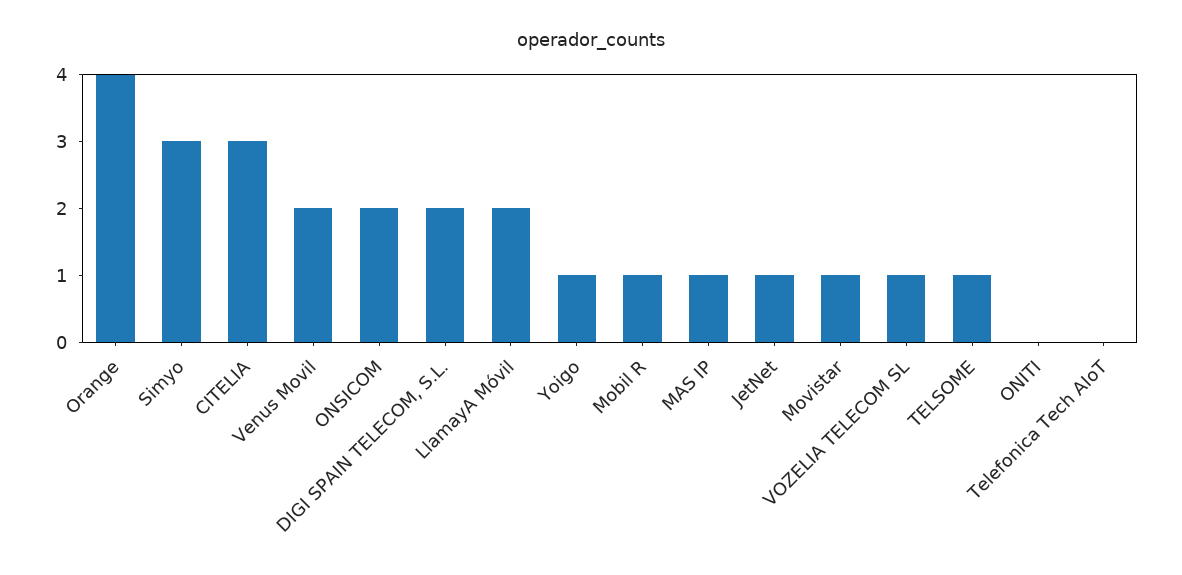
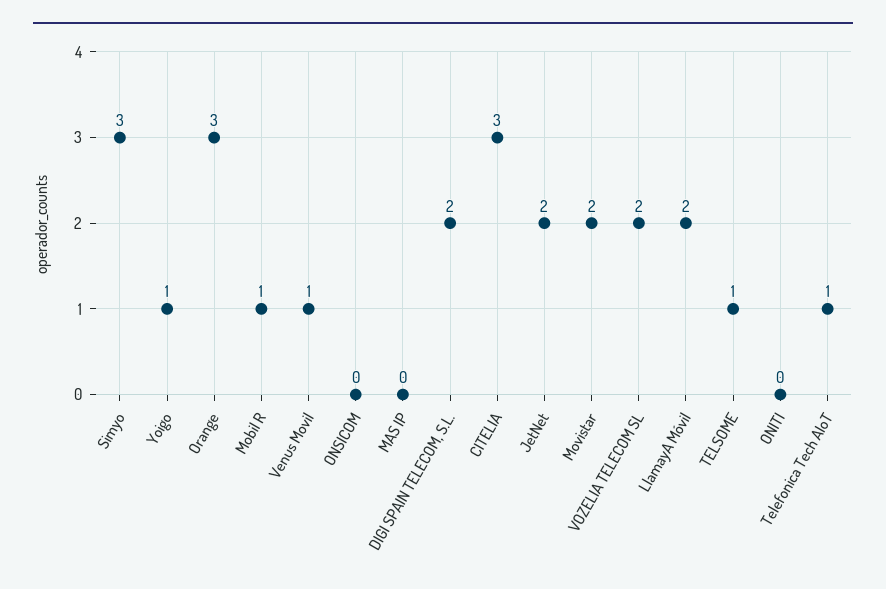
Orange: 4 -> 3
Venus Movil: 2 -> 1
ONSICOM: 2 -> 0
MAS IP: 1 -> 0
JetNet: 1 -> 2
Movistar: 1 -> 2
VOZELIA TELECOM SL: 1 -> 2
Telefonica Tech AIoT: 0 -> 1

